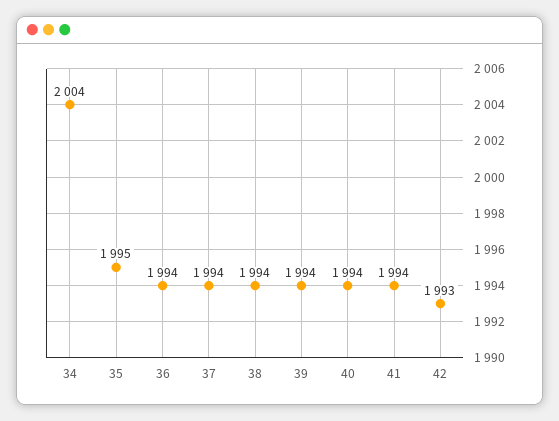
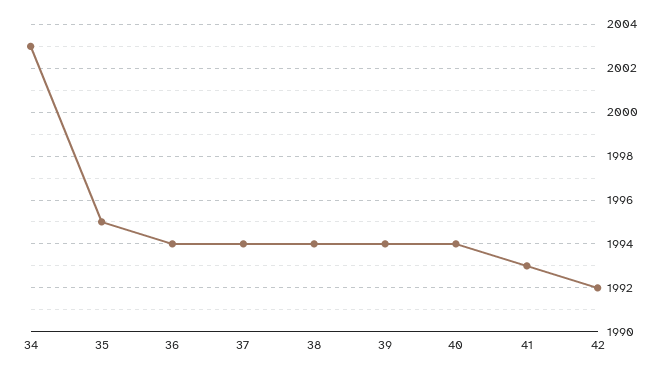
34: 2004 -> 2003
41: 1994 -> 1993
42: 1993 -> 1992

